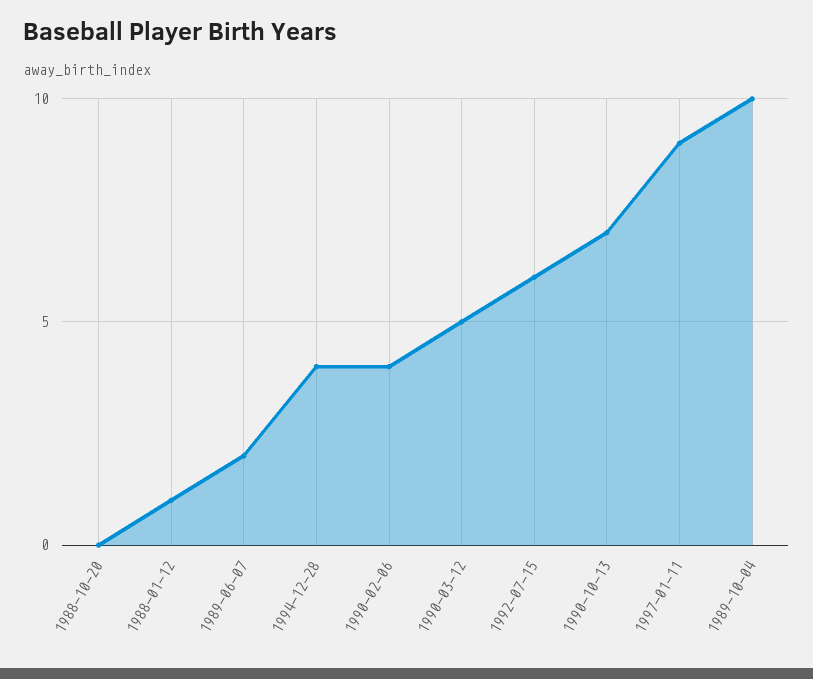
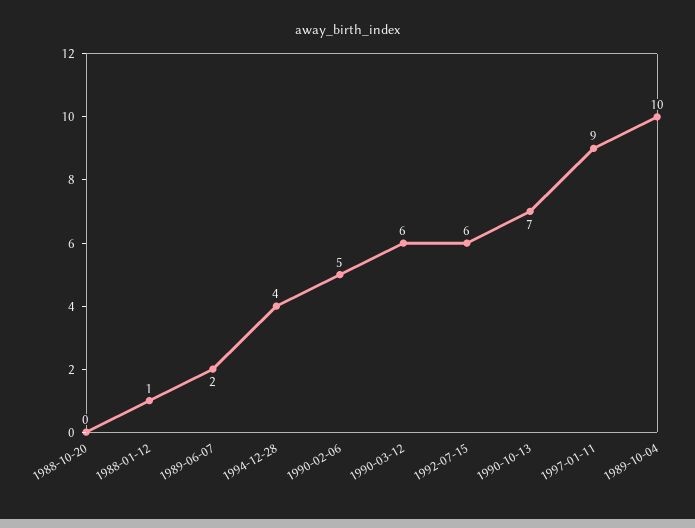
1990-02-06: 4 -> 5
1990-03-12: 5 -> 6

